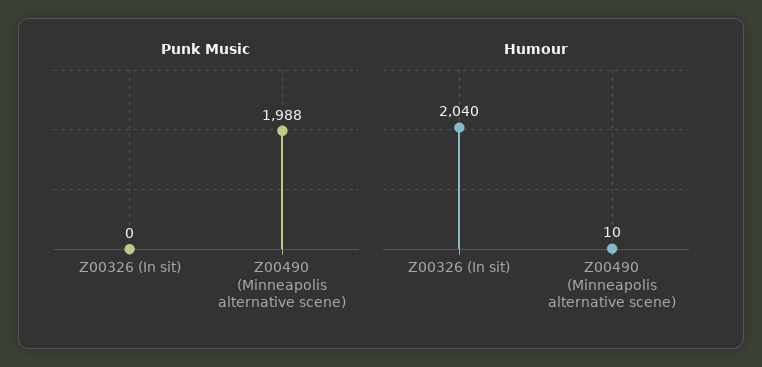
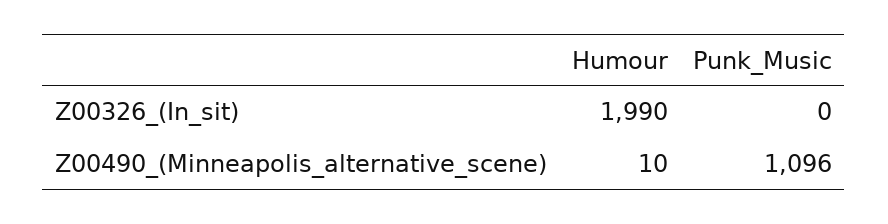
Punk Music, Z00490 (Minneapolis alternative scene): 1988 -> 1096
Humour, Z00326 (In sit): 2040 -> 1990

